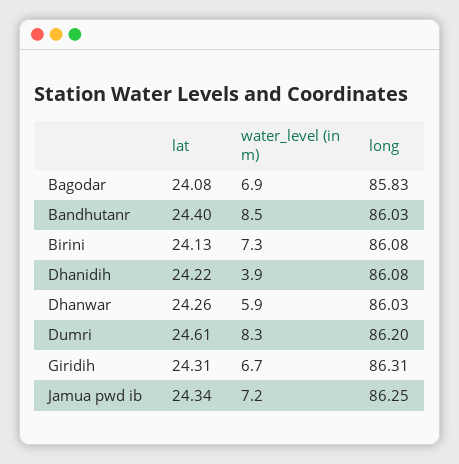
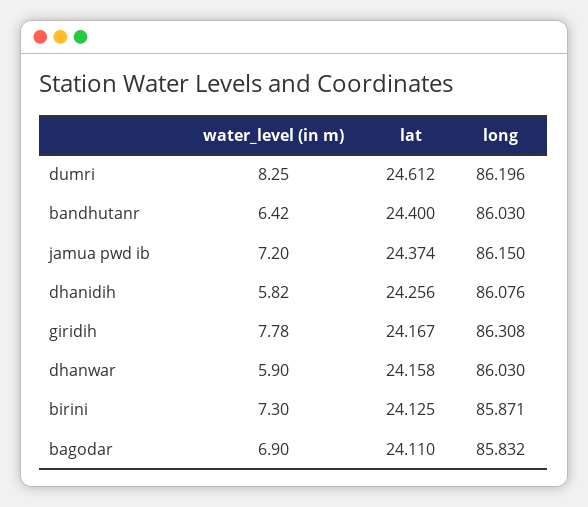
lat, Bagodar: 24.08 -> 24.11
water_level (in m), Bandhutanr: 8.5 -> 6.42
long, Birini: 86.08 -> 85.871
lat, Dhanidih: 24.22 -> 24.256
water_level (in m), Dhanidih: 3.9 -> 5.82
lat, Dhanwar: 24.26 -> 24.158
lat, Giridih: 24.31 -> 24.167
water_level (in m), Giridih: 6.7 -> 7.78
lat, Jamua pwd ib: 24.34 -> 24.374
long, Jamua pwd ib: 86.25 -> 86.15

